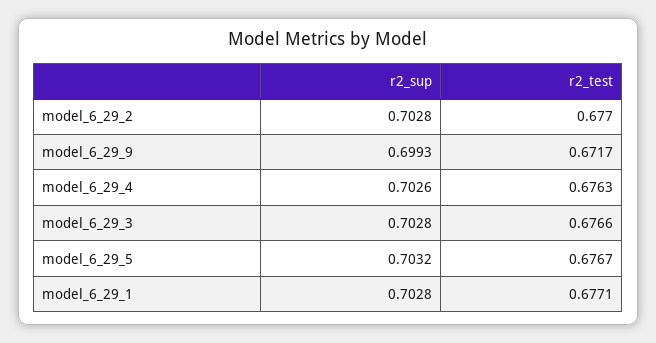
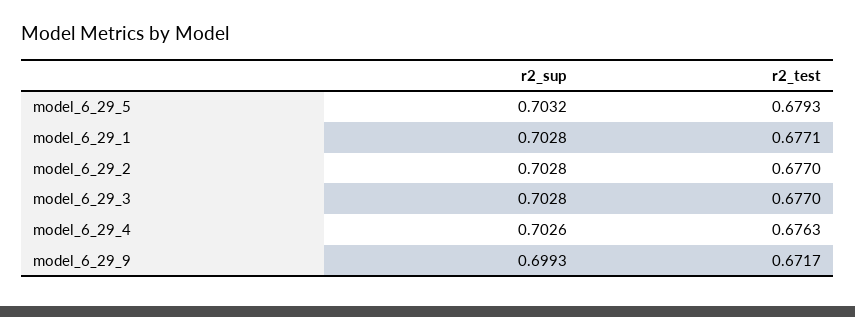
r2_test, model_6_29_3: 0.6766 -> 0.677
r2_test, model_6_29_5: 0.6767 -> 0.6793

